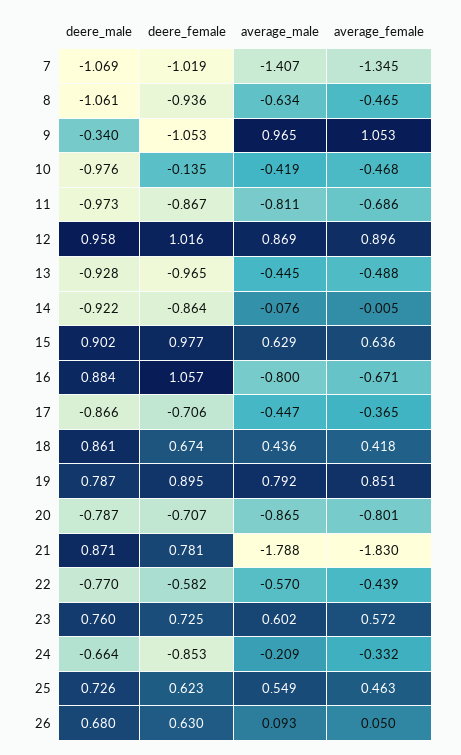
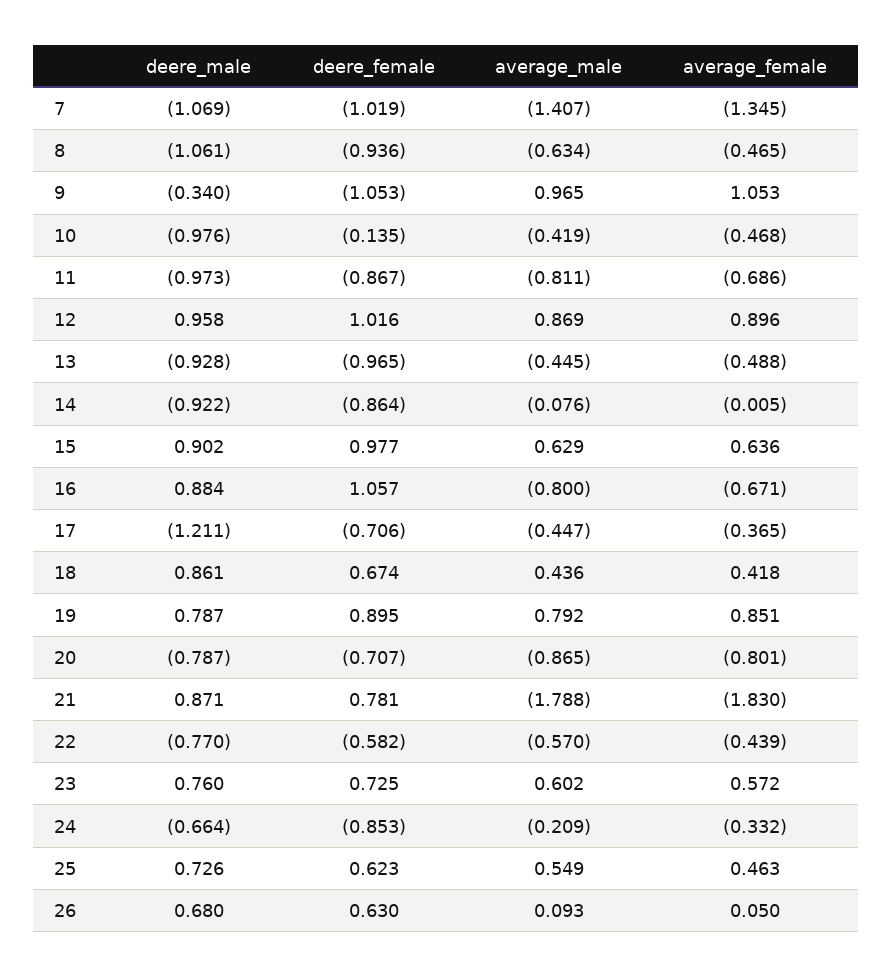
deere_male, 17: -0.866 -> -1.211

